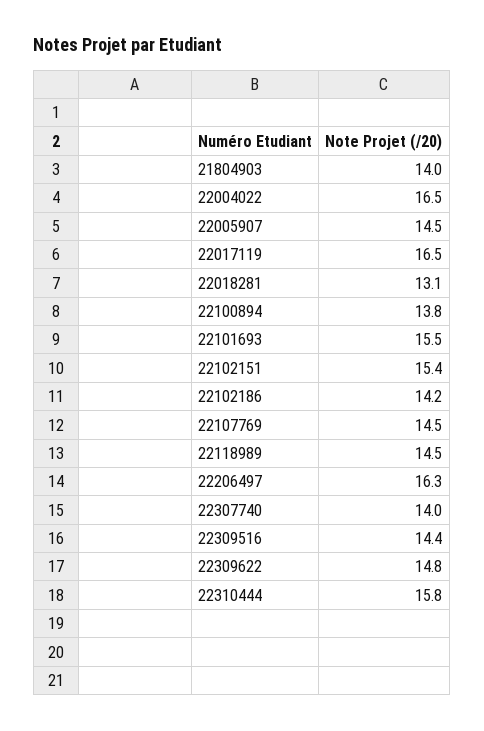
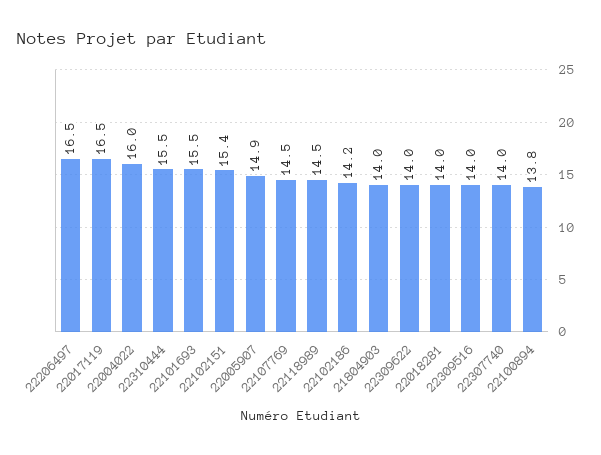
22004022: 16.5 -> 16
22005907: 14.5 -> 14.9
22018281: 13.1 -> 14
22206497: 16.3 -> 16.5
22309516: 14.4 -> 14
22309622: 14.8 -> 14
22310444: 15.8 -> 15.5

